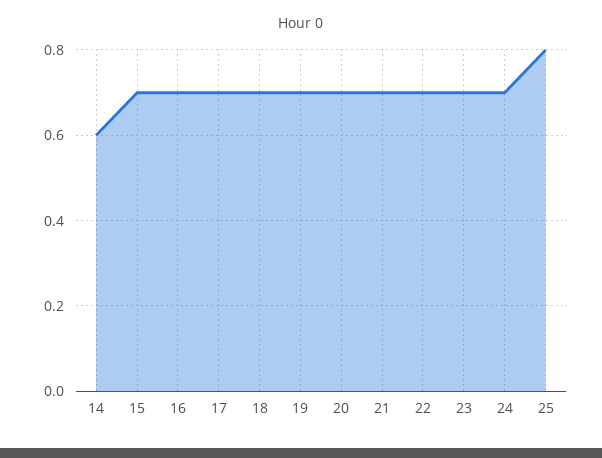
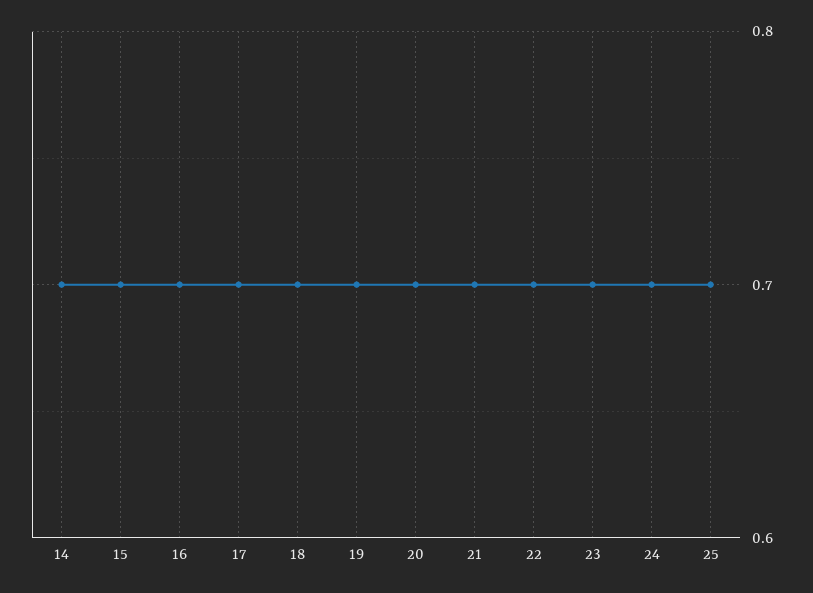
14: 0.6 -> 0.7
25: 0.8 -> 0.7

